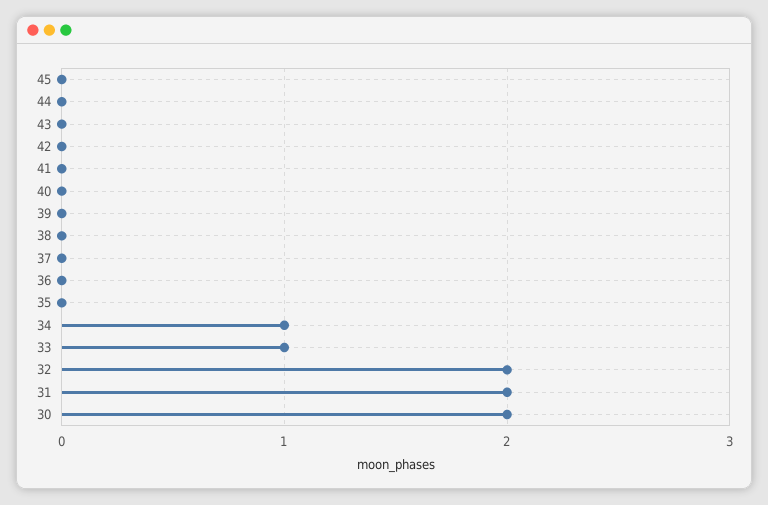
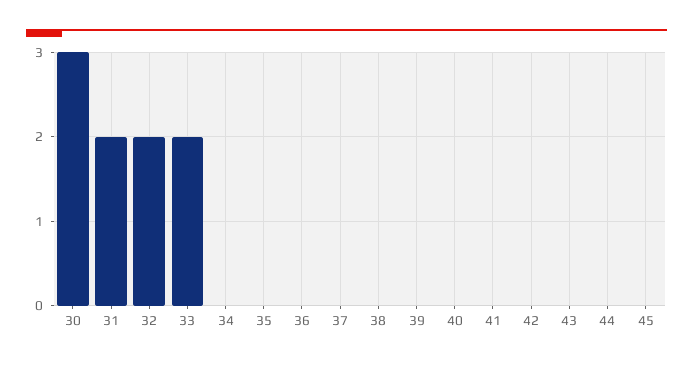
34: 1 -> 0
33: 1 -> 2
30: 2 -> 3

